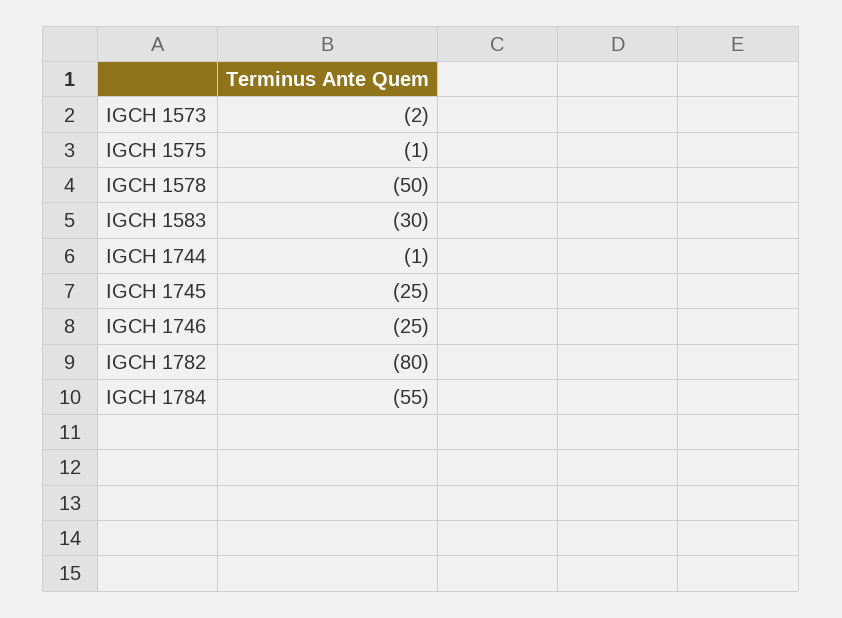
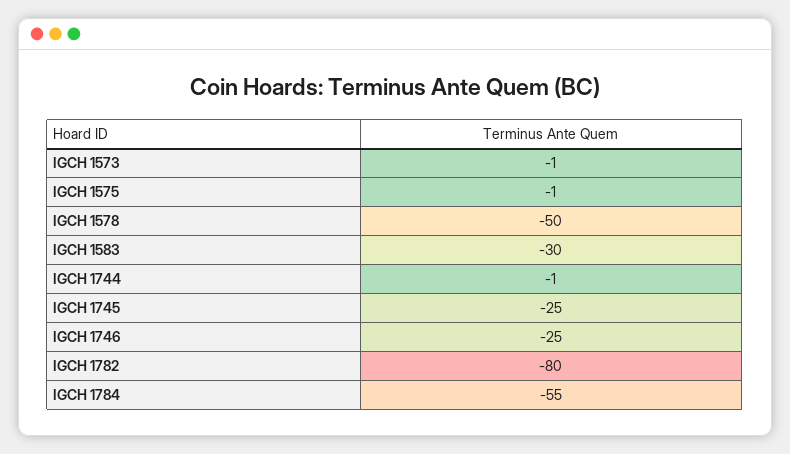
IGCH 1573: -2 -> -1

